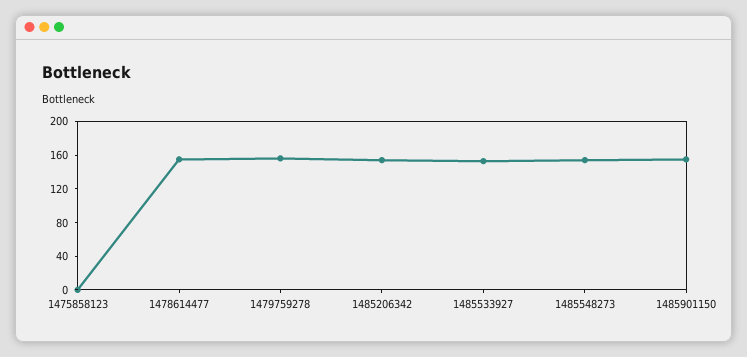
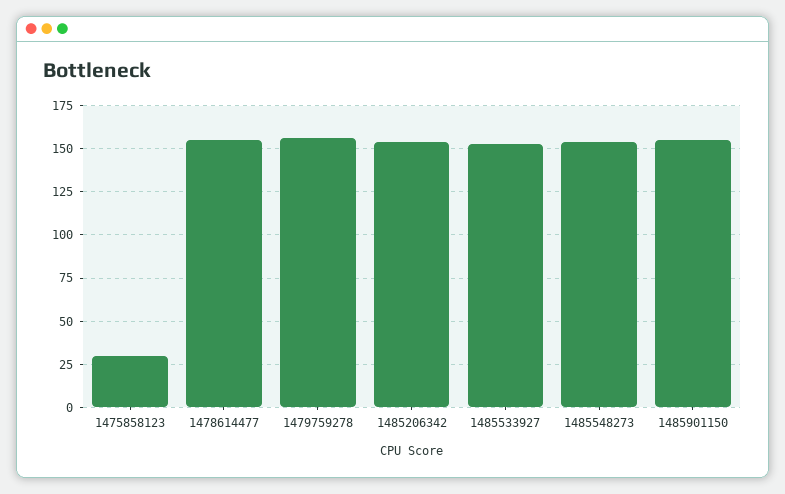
1475858123: 0 -> 30

